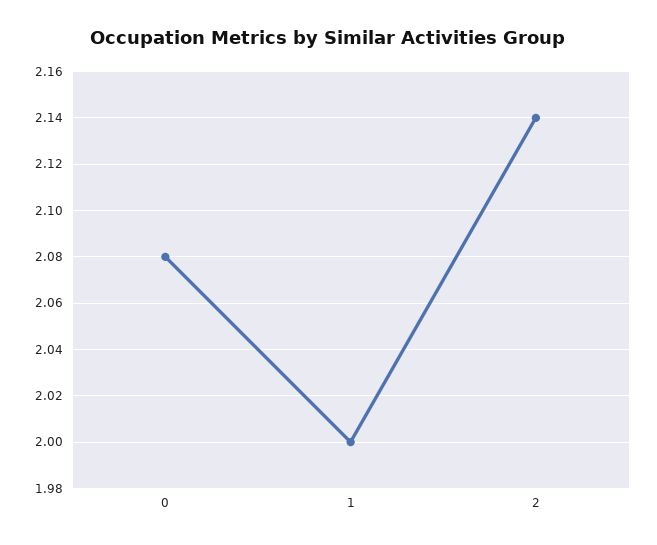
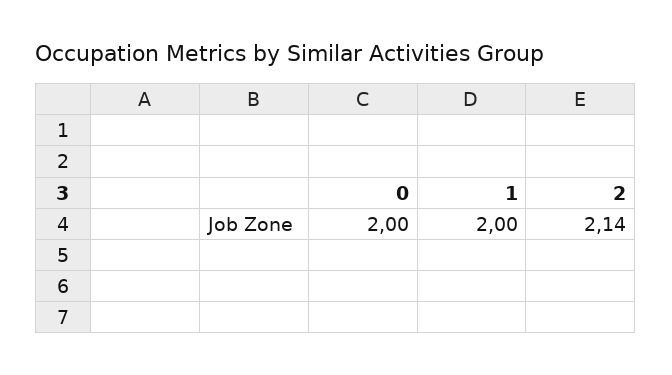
0: 2.08 -> 2

